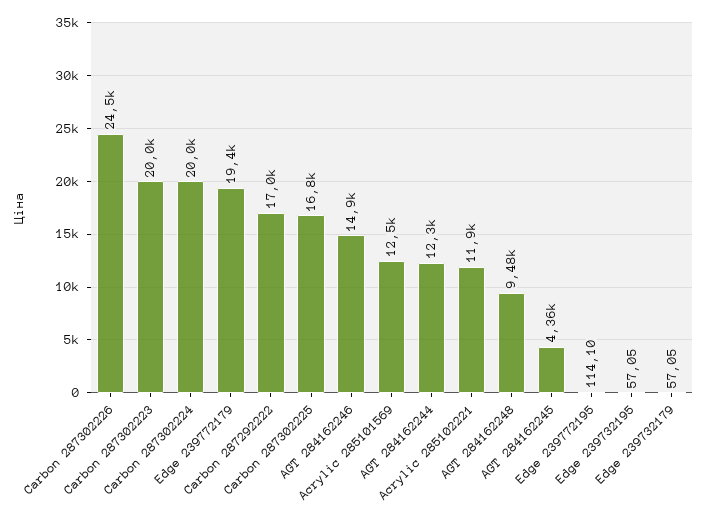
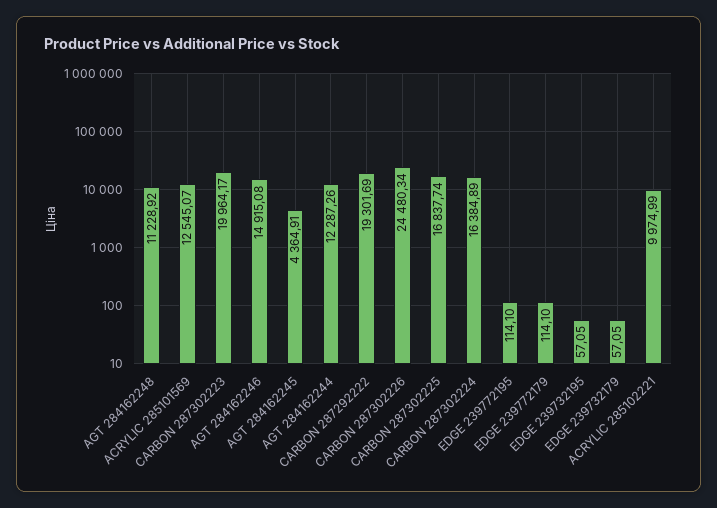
Carbon 287302224: 20000 -> 16384.89
Edge 239772179: 19400 -> 114.1
Carbon 287292222: 17000 -> 19301.69
Acrylic 285102221: 11900 -> 9974.99
AGT 284162248: 9480 -> 11228.92

